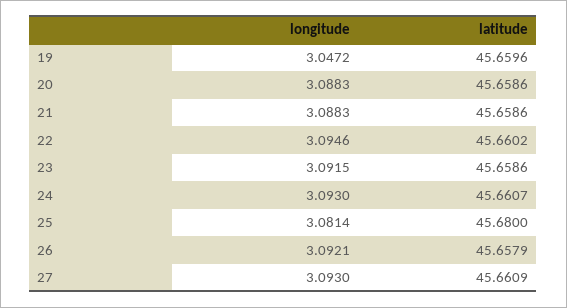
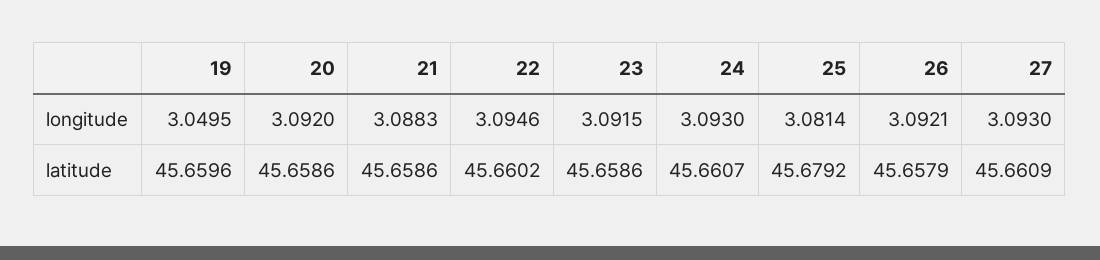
longitude, 19: 3.0472 -> 3.0495
longitude, 20: 3.0883 -> 3.092
latitude, 25: 45.68 -> 45.6792

